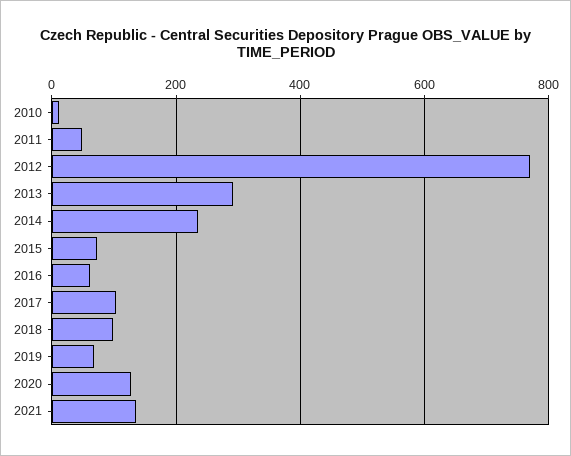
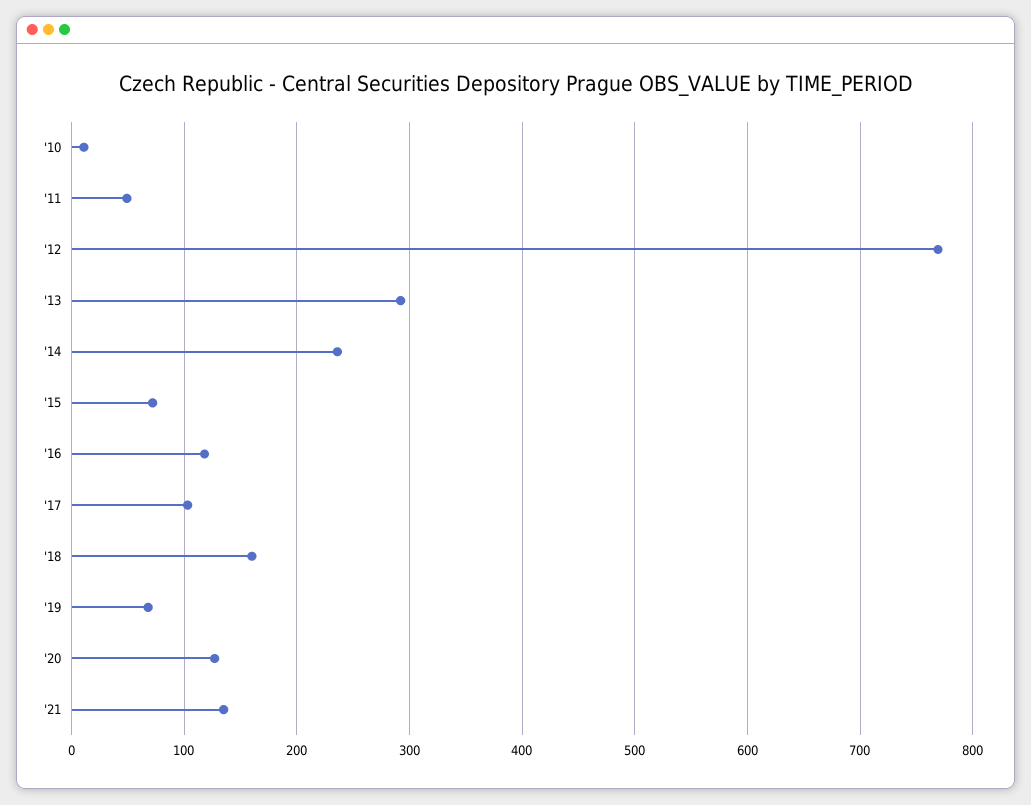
2016: 60 -> 120
2018: 100 -> 160

